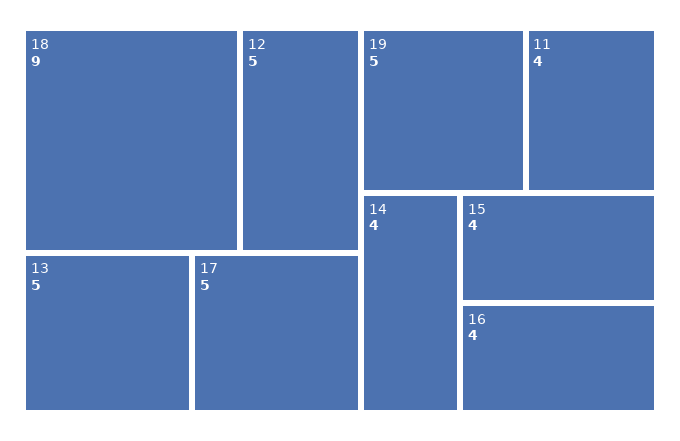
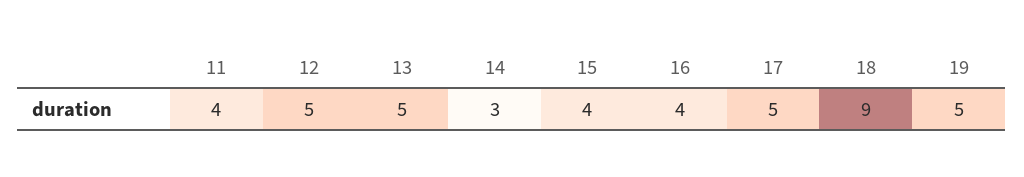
14: 4 -> 3

